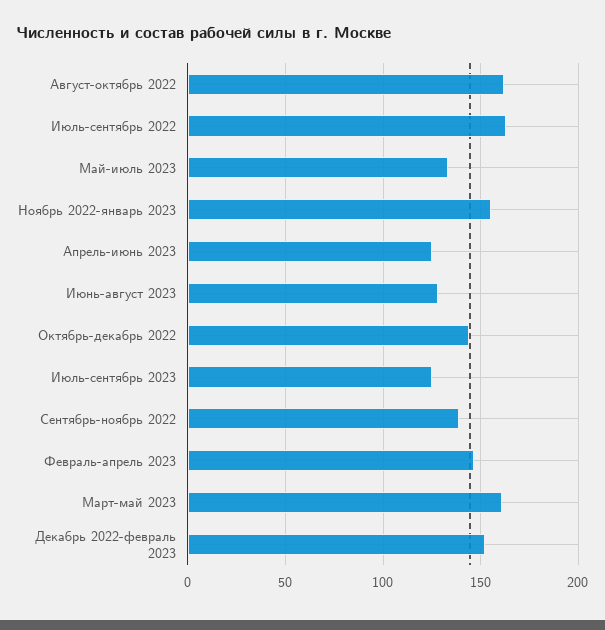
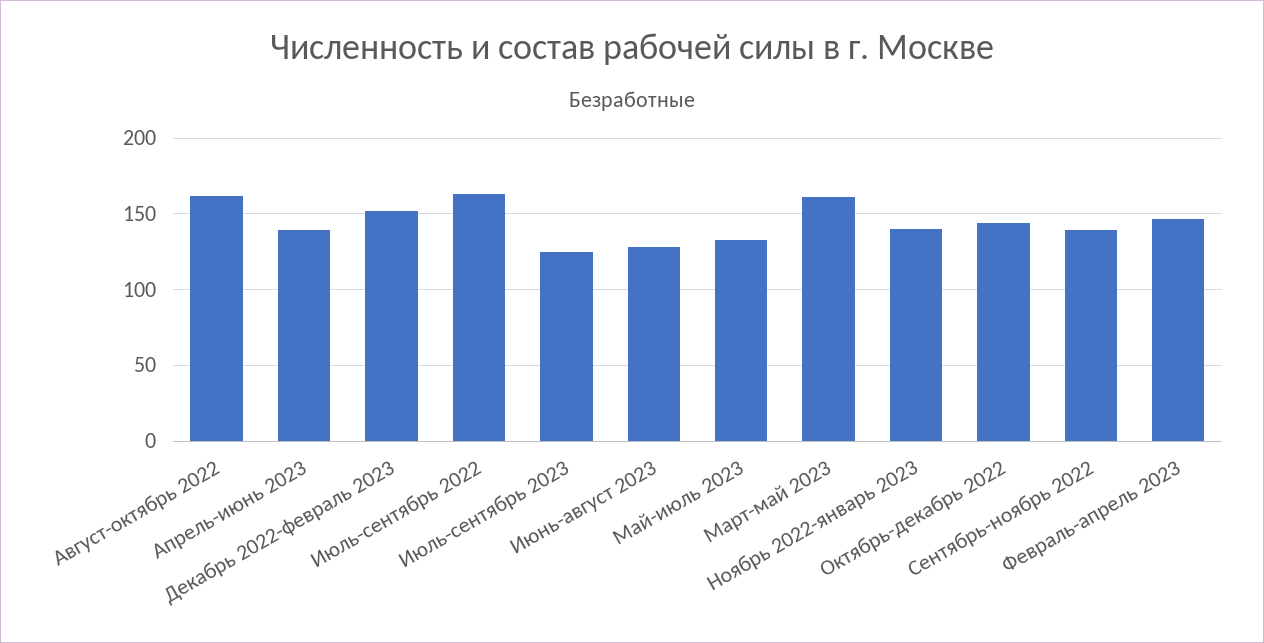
Ноябрь 2022-январь 2023: 155 -> 140
Апрель-июнь 2023: 125 -> 140

